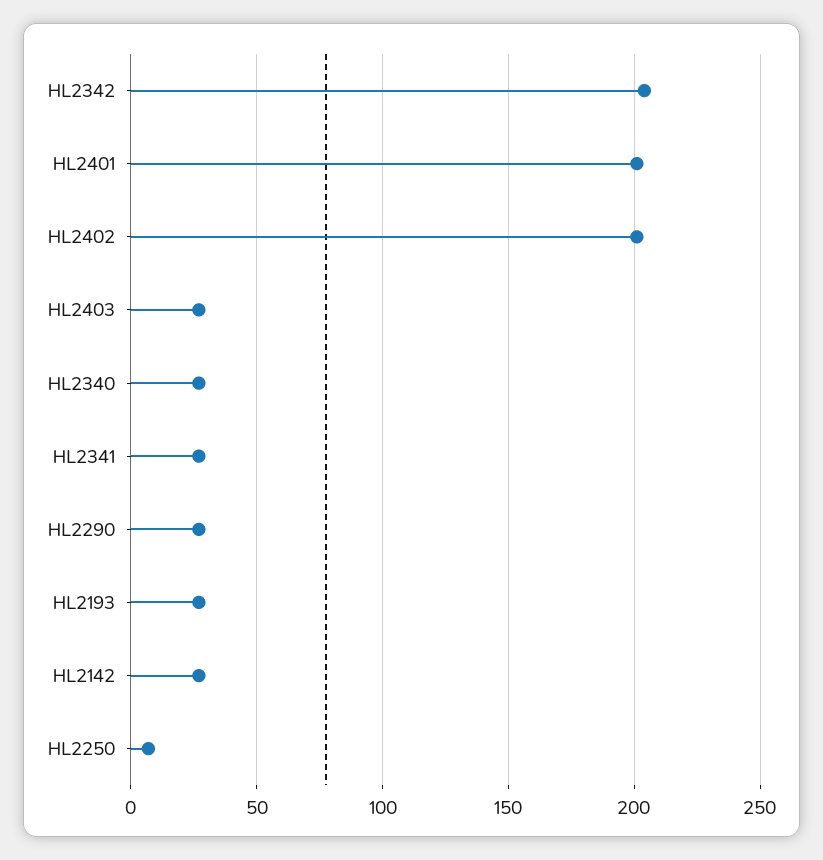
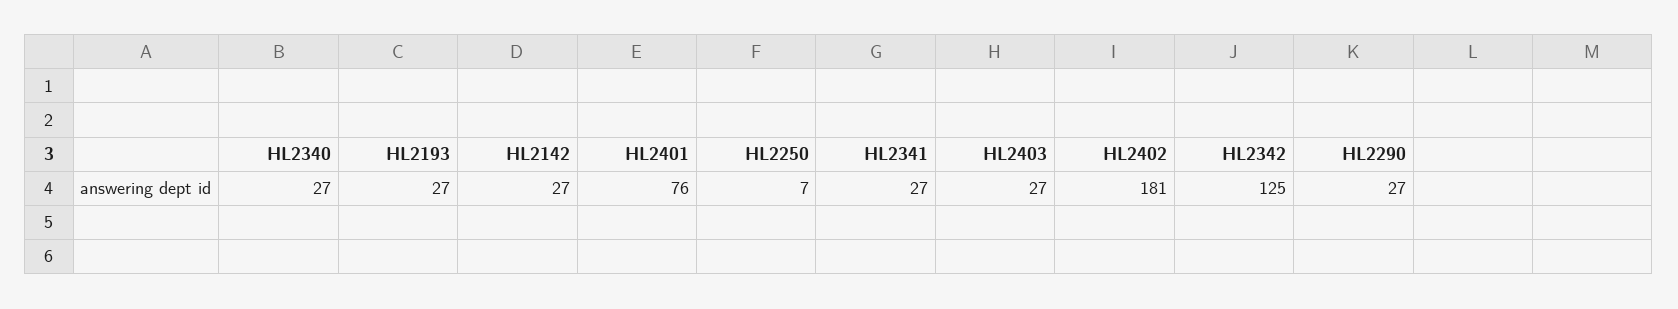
HL2342: 205 -> 125
HL2401: 200 -> 76
HL2402: 200 -> 181

